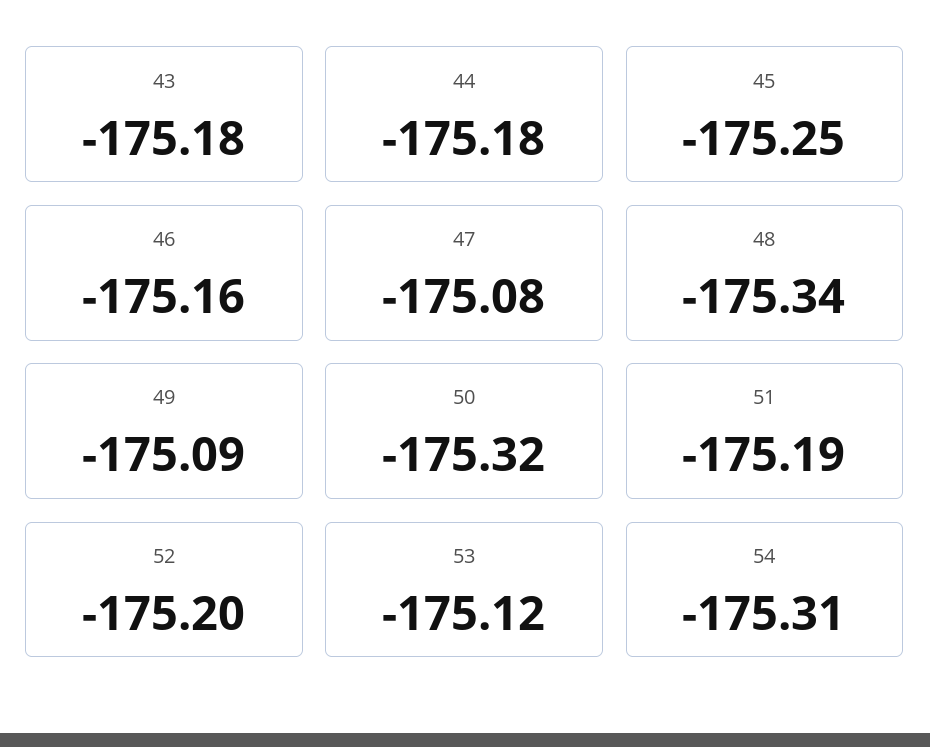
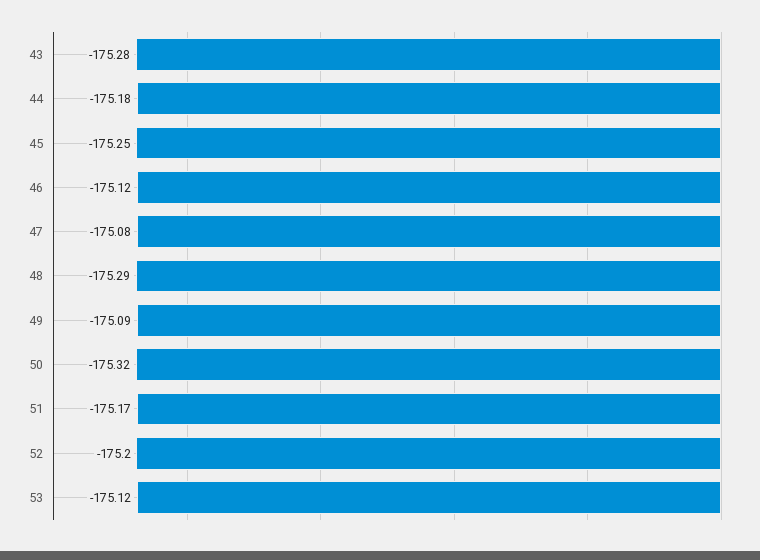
43: -175.18 -> -175.28
46: -175.16 -> -175.12
48: -175.34 -> -175.29
51: -175.19 -> -175.17
54: -175.31 -> none

